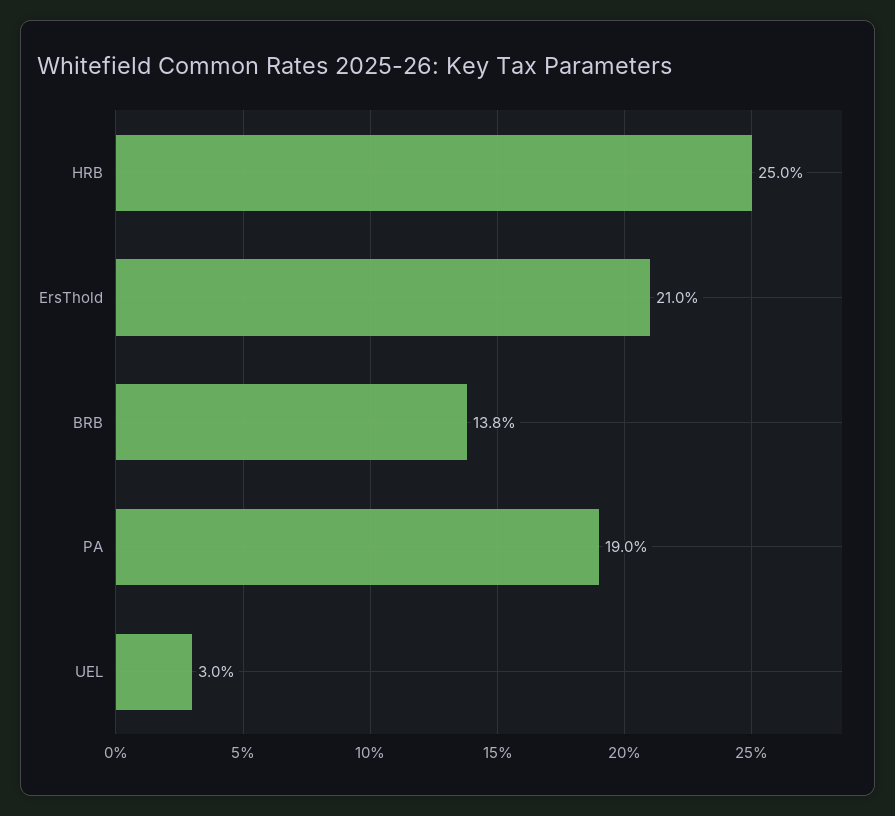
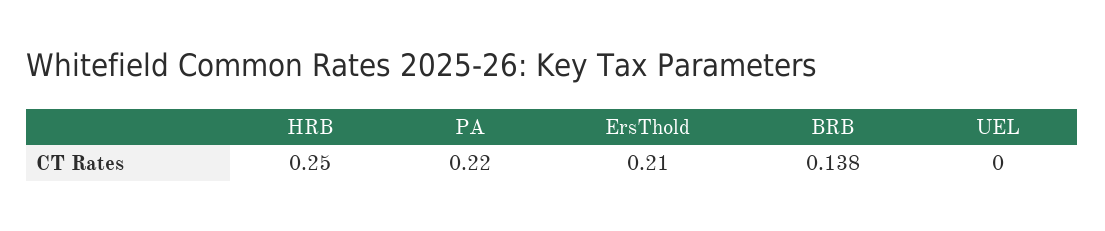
PA: 0.19 -> 0.22
UEL: 0.03 -> 0

